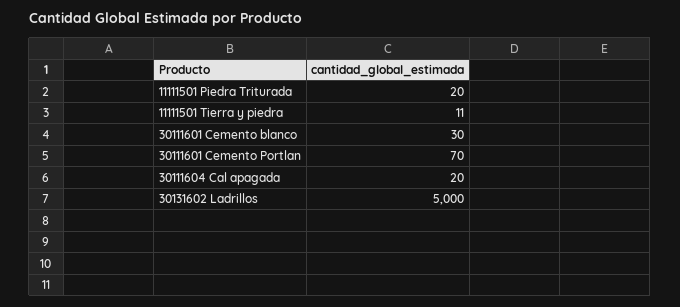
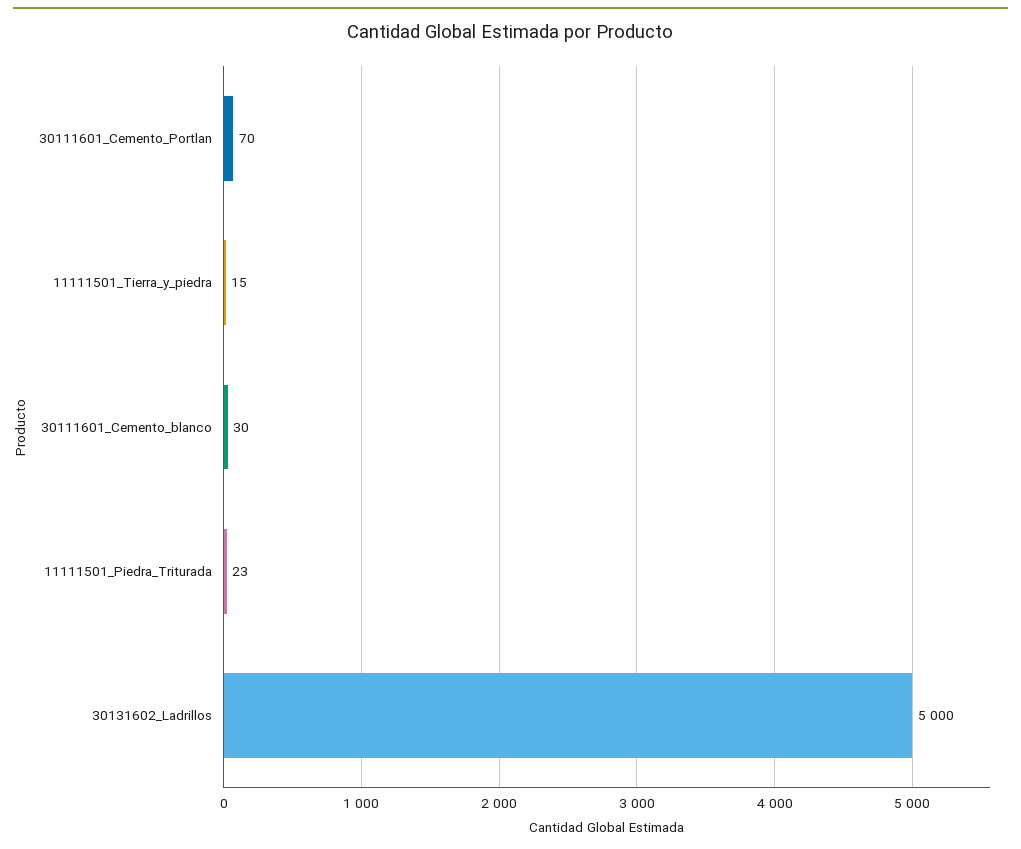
11111501 Piedra Triturada: 20 -> 23
11111501 Tierra y piedra: 11 -> 15
30111604 Cal apagada: 20 -> none

